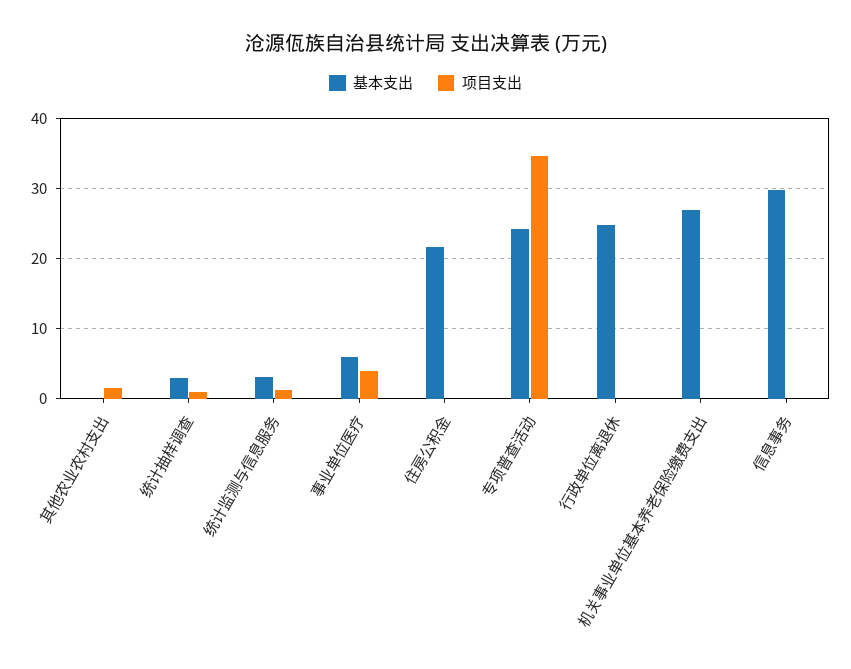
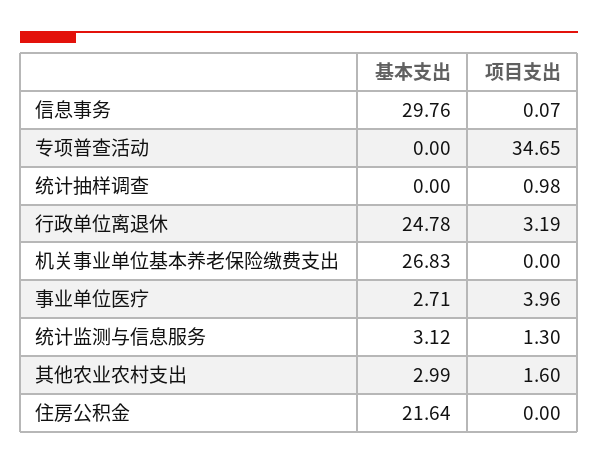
基本支出, 其他农业农村支出: 0 -> 2.99
基本支出, 统计抽样调查: 3 -> 0
基本支出, 事业单位医疗: 6 -> 2.71
基本支出, 专项普查活动: 24 -> 0
项目支出, 行政单位离退休: 0 -> 3.19

